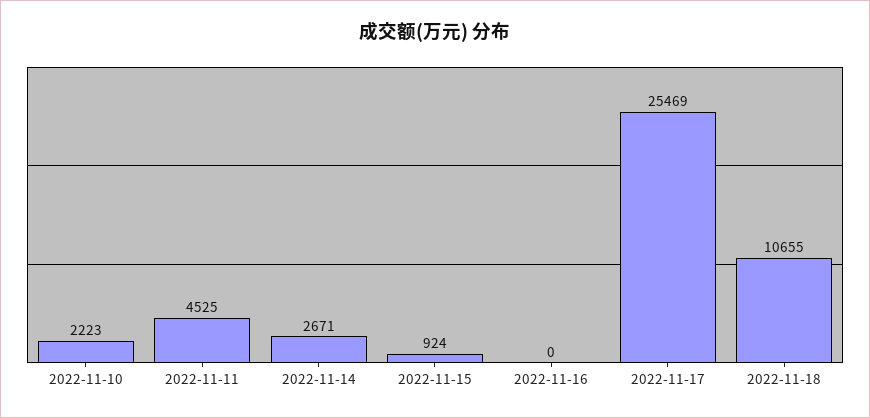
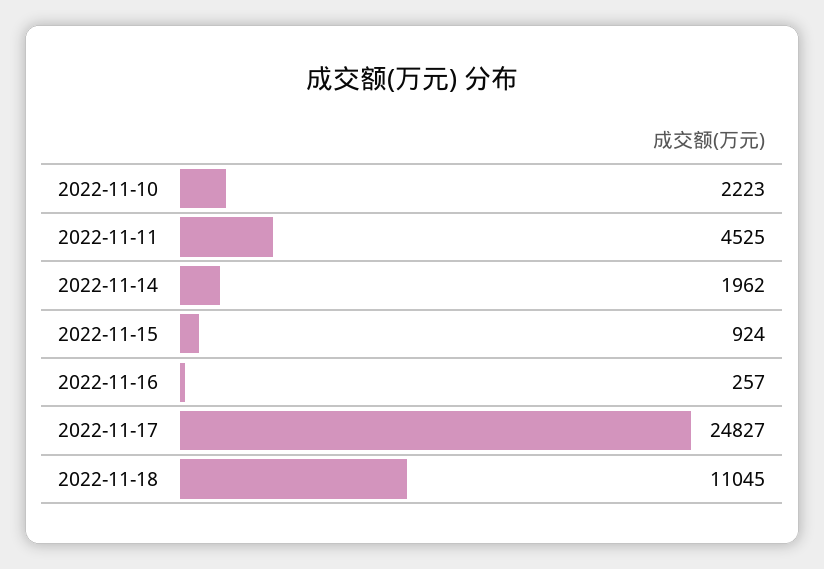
2022-11-14: 2671 -> 1962
2022-11-16: 0 -> 257
2022-11-17: 25469 -> 24827
2022-11-18: 10655 -> 11045

